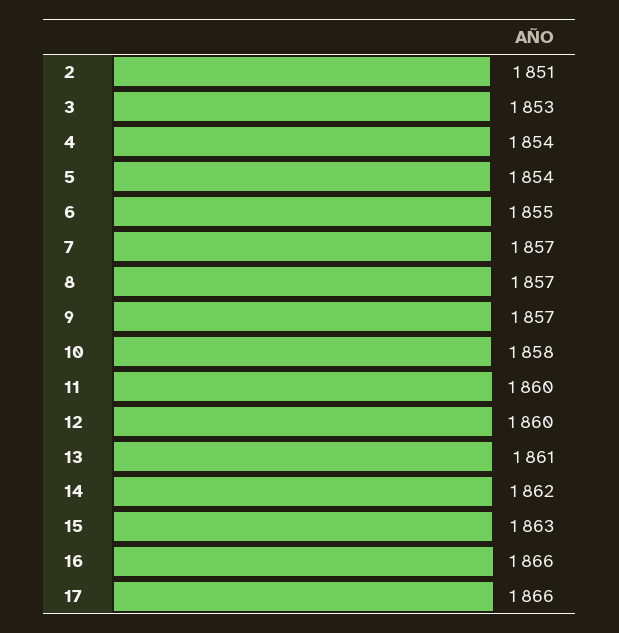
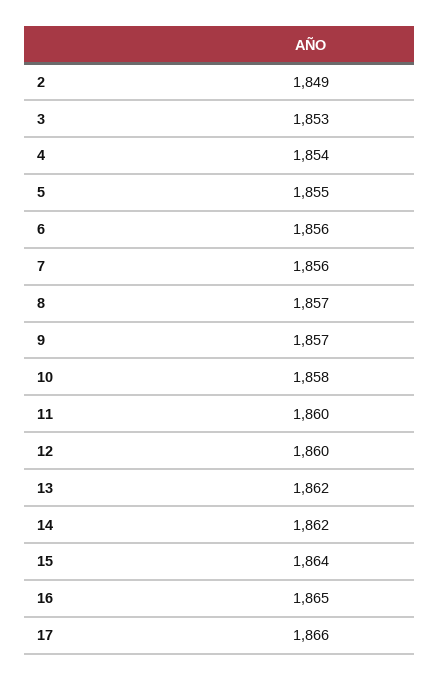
2: 1851 -> 1849
5: 1854 -> 1855
6: 1855 -> 1856
7: 1857 -> 1856
13: 1861 -> 1862
15: 1863 -> 1864
16: 1866 -> 1865

